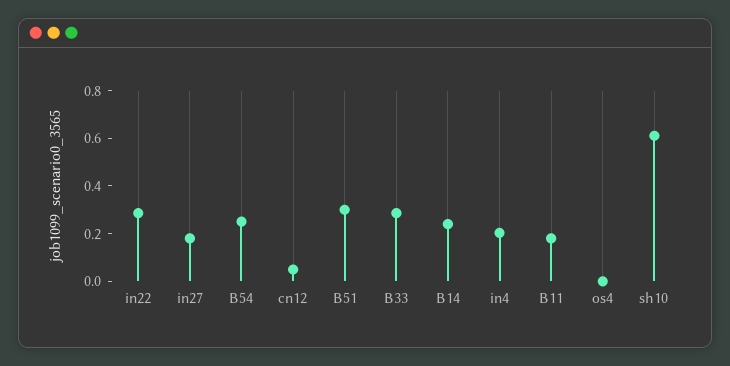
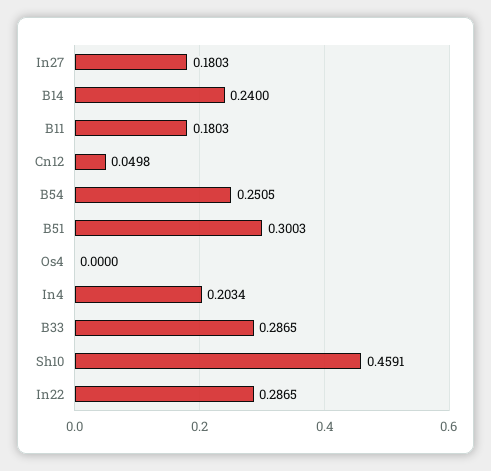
sh10: 0.6 -> 0.4591

